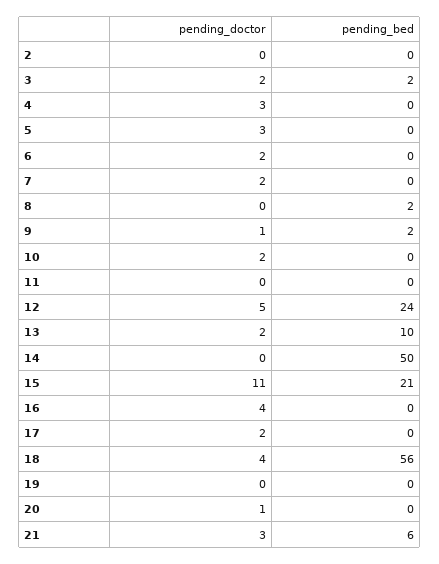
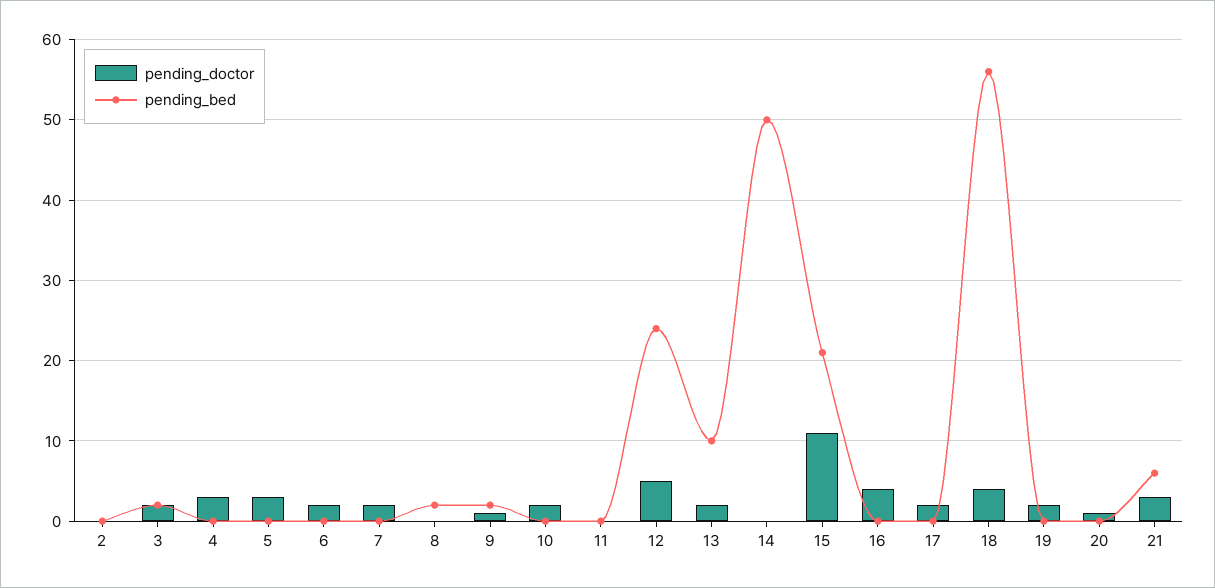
pending_doctor, 19: 0 -> 2

